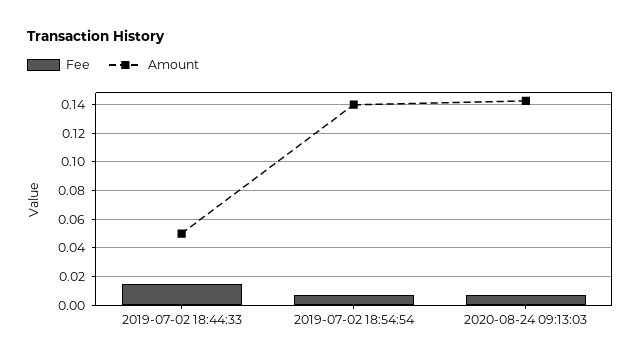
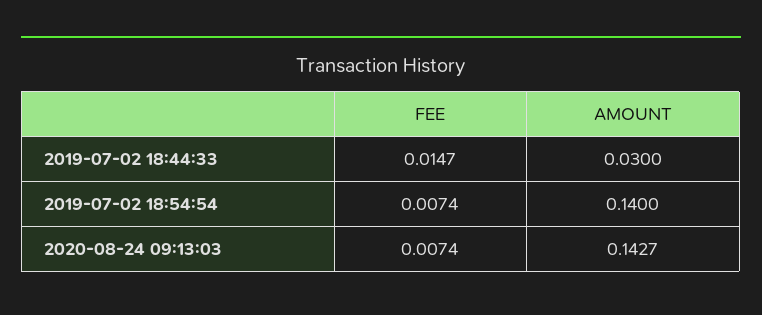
Amount, 2019-07-02 18:44:33: 0.05 -> 0.03

